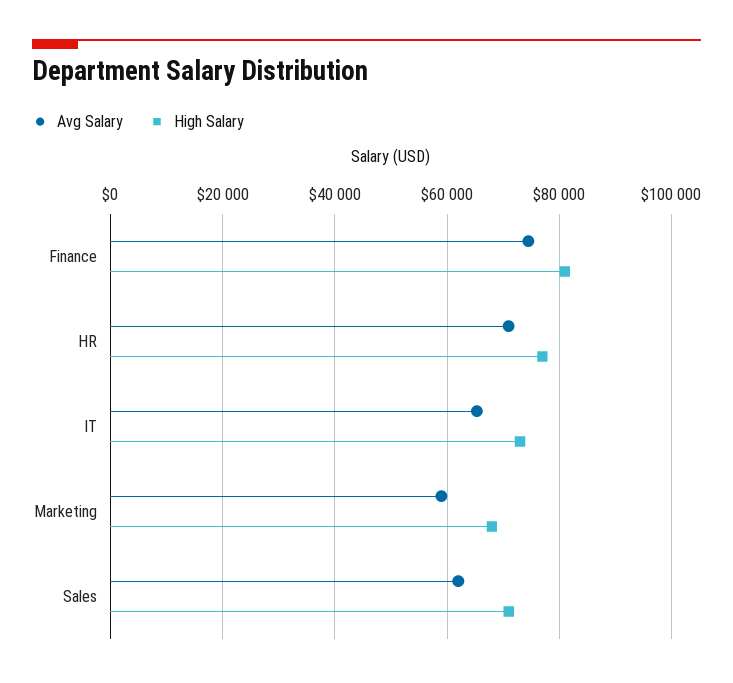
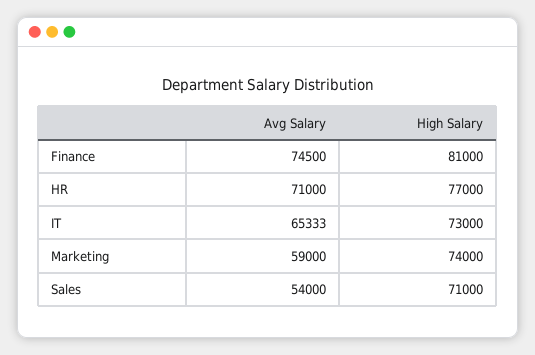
High Salary, Marketing: 68000 -> 74000
Avg Salary, Sales: 62000 -> 54000

